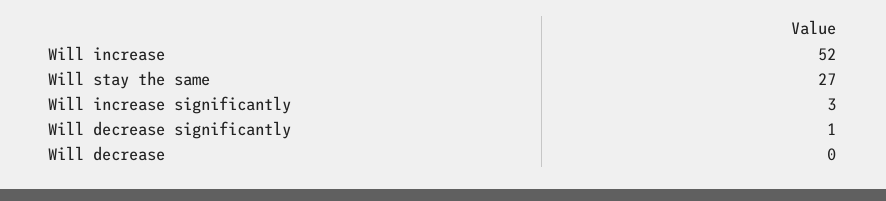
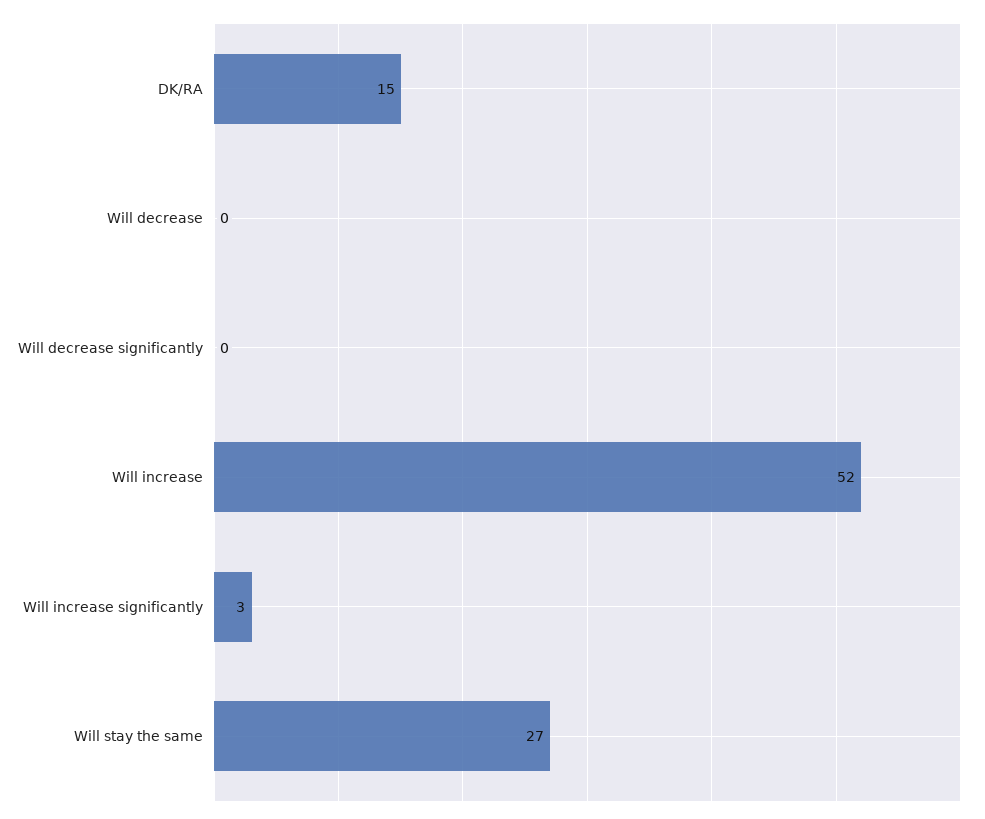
Will decrease significantly: 1 -> 0
DK/RA: none -> 15

